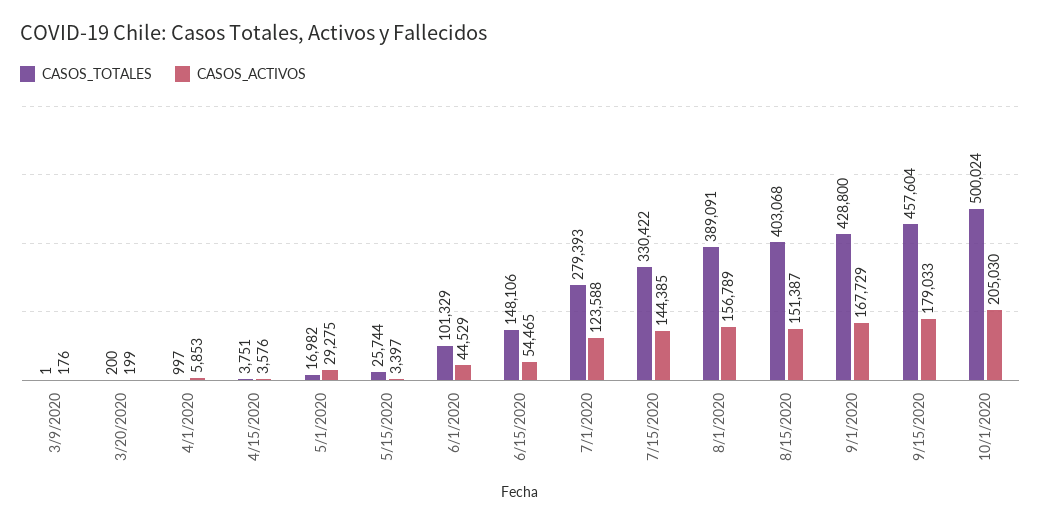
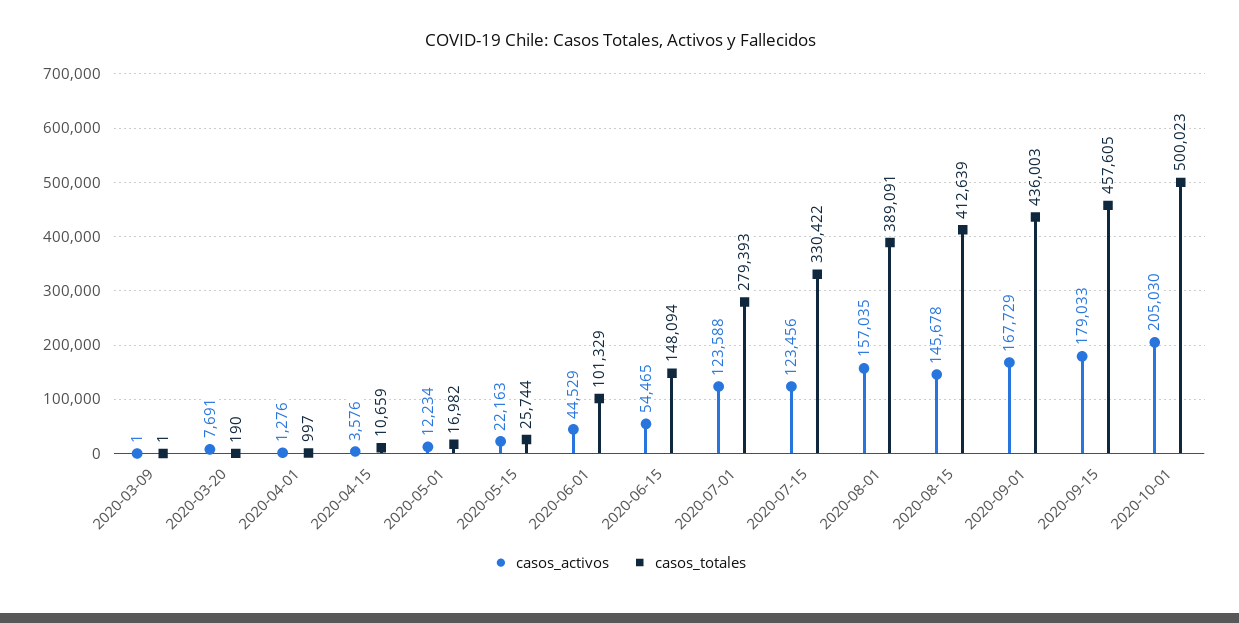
CASOS_ACTIVOS, 3/9/2020: 176 -> 1
CASOS_TOTALES, 3/20/2020: 200 -> 190
CASOS_ACTIVOS, 3/20/2020: 199 -> 7691
CASOS_ACTIVOS, 4/1/2020: 5853 -> 1276
CASOS_TOTALES, 4/15/2020: 3751 -> 10659
CASOS_ACTIVOS, 5/1/2020: 29275 -> 12234
CASOS_ACTIVOS, 5/15/2020: 3397 -> 22163
CASOS_TOTALES, 6/15/2020: 148106 -> 148094
CASOS_ACTIVOS, 7/15/2020: 144385 -> 123456
CASOS_ACTIVOS, 8/1/2020: 156789 -> 157035
CASOS_TOTALES, 8/15/2020: 403068 -> 412639
CASOS_ACTIVOS, 8/15/2020: 151387 -> 145678
CASOS_TOTALES, 9/1/2020: 428800 -> 436003
CASOS_TOTALES, 9/15/2020: 457604 -> 457605
CASOS_TOTALES, 10/1/2020: 500024 -> 500023

